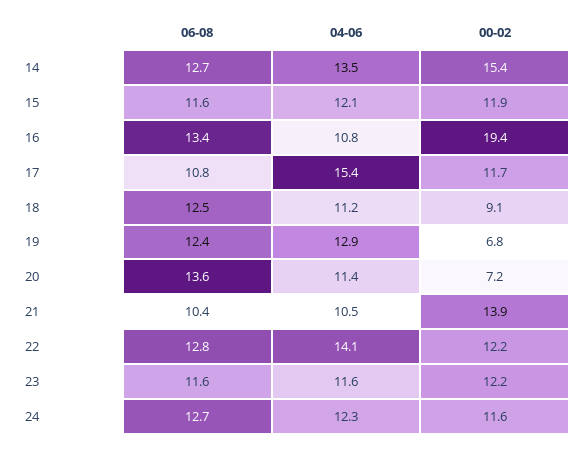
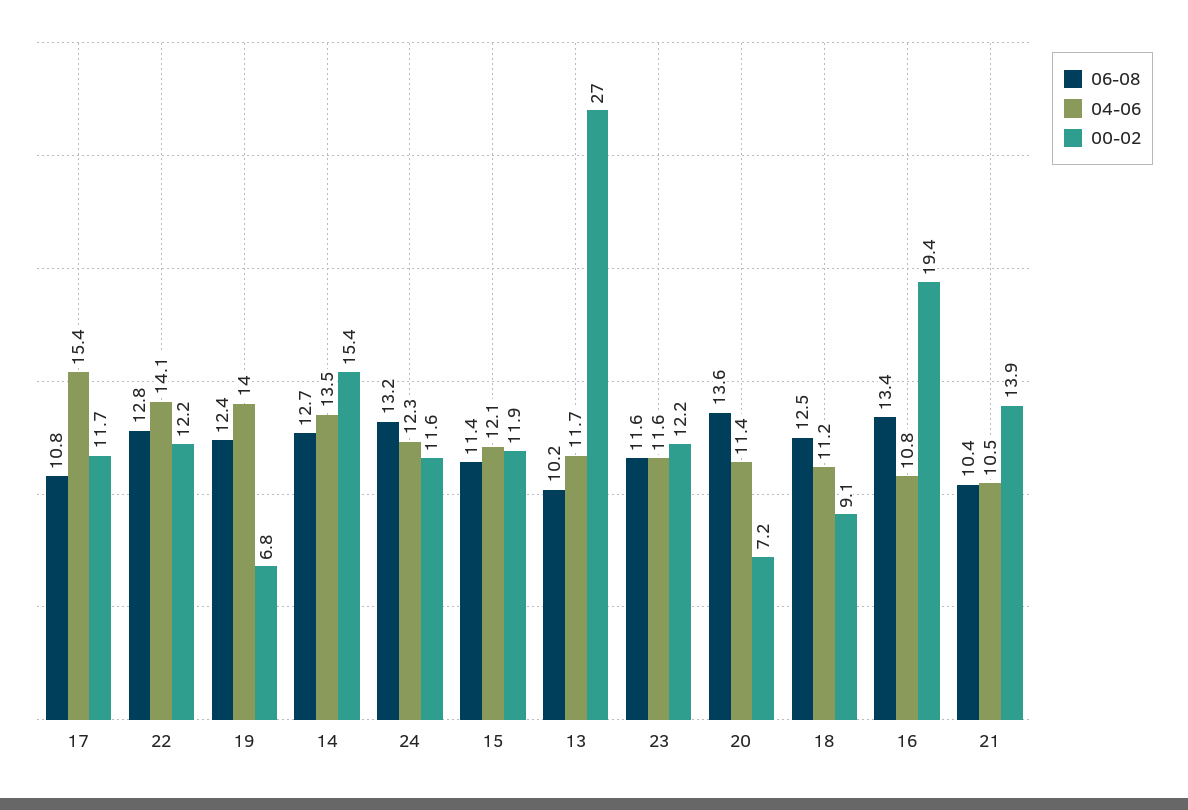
06-08, 15: 11.6 -> 11.4
04-06, 19: 12.9 -> 14
06-08, 24: 12.7 -> 13.2
06-08, 13: none -> 10.2
04-06, 13: none -> 11.7
00-02, 13: none -> 27

